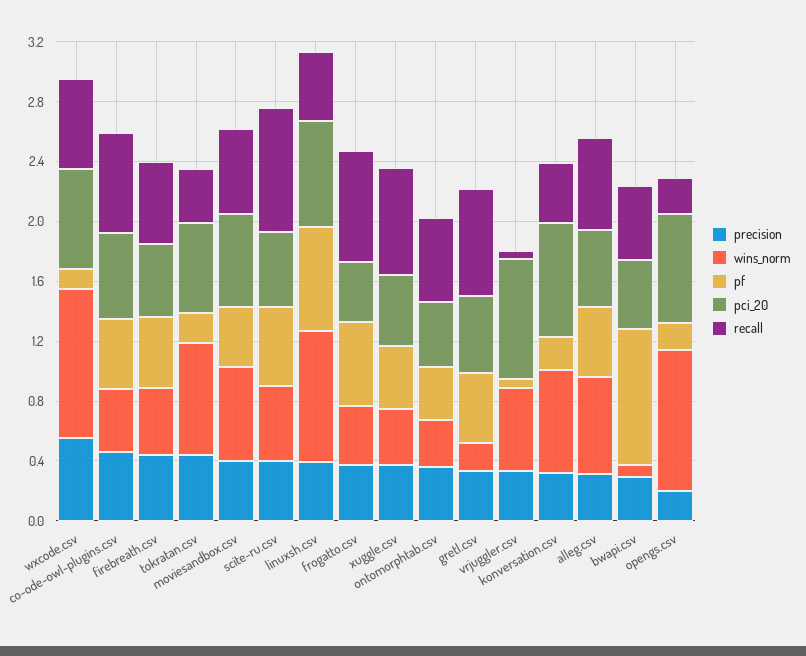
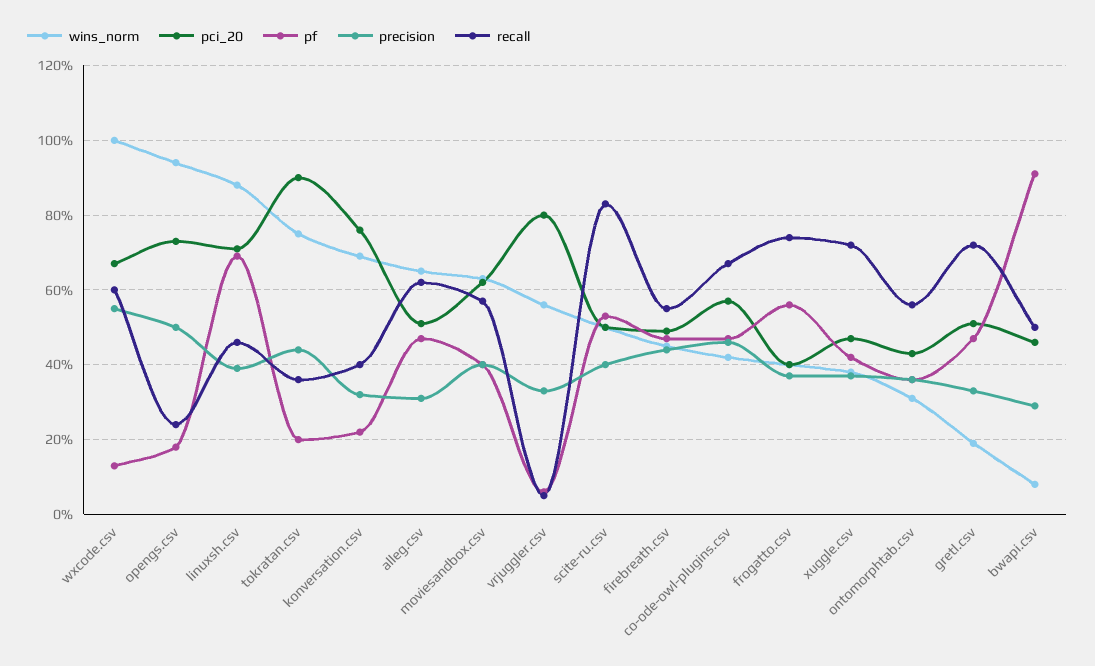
pci_20, tokratan.csv: 0.6 -> 0.9
precision, opengs.csv: 0.2 -> 0.5

